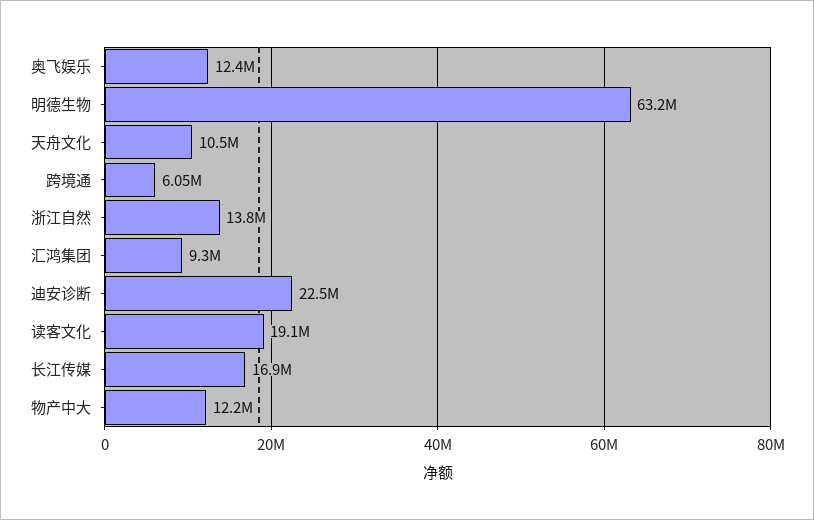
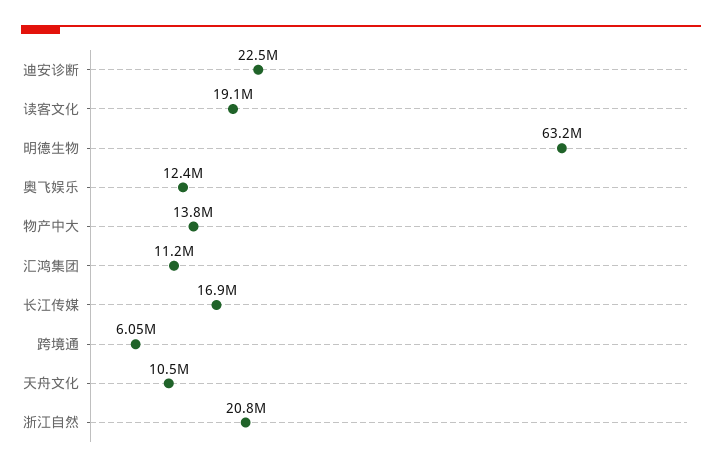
浙江自然: 13800000 -> 20800000
汇鸿集团: 9300000 -> 11200000
物产中大: 12200000 -> 13800000

